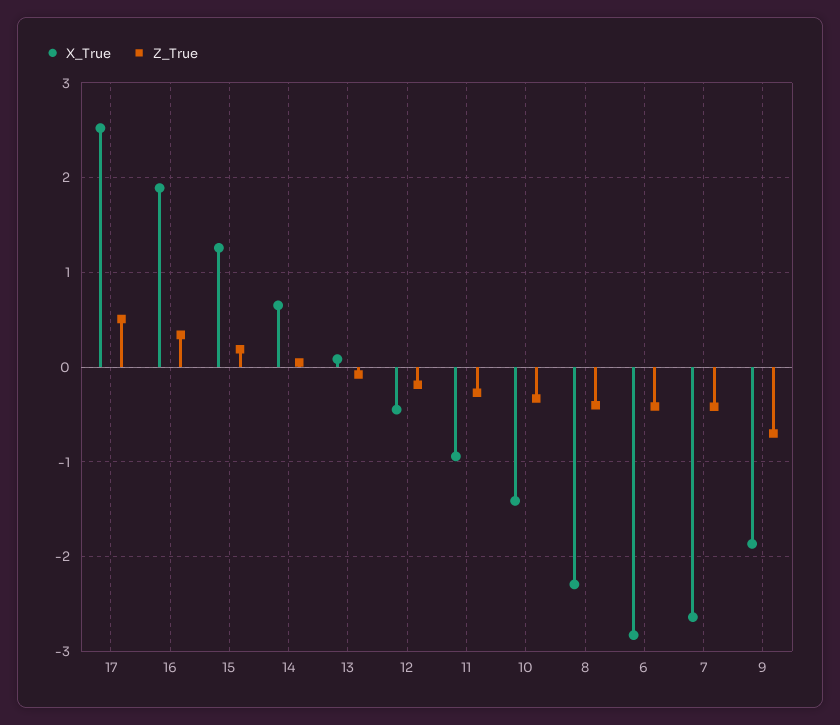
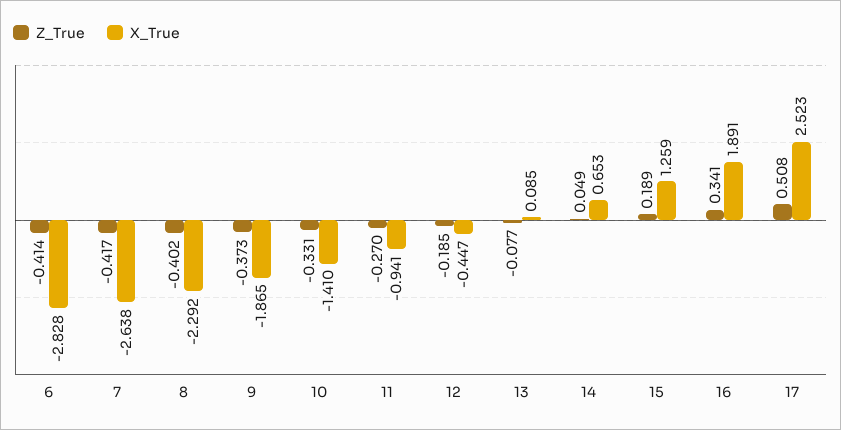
Z_True, 9: -0.7 -> -0.373

